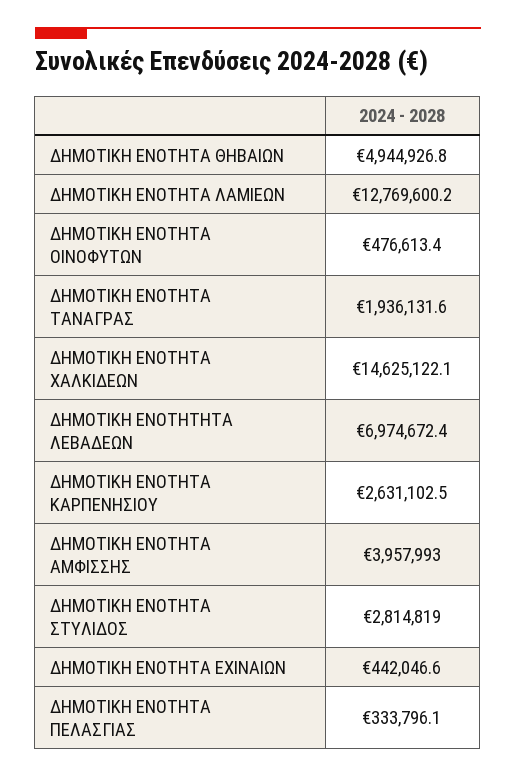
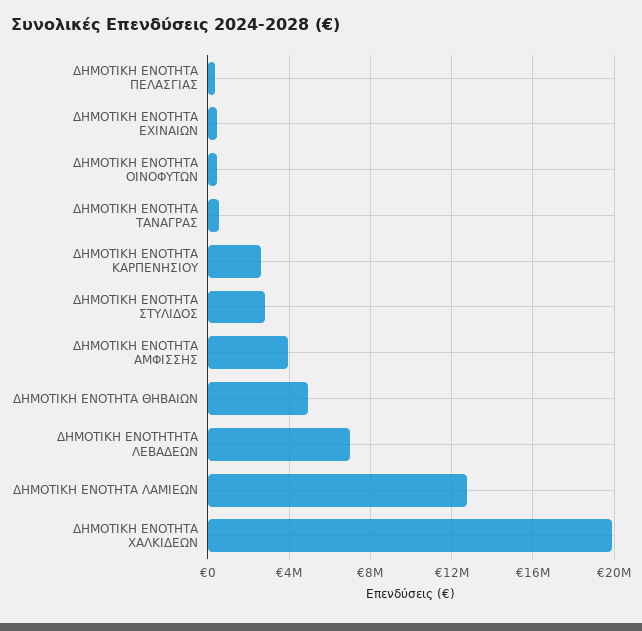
ΔΗΜΟΤΙΚΗ ΕΝΟΤΗΤΑ ΤΑΝΑΓΡΑΣ: 1936131.6 -> 500000
ΔΗΜΟΤΙΚΗ ΕΝΟΤΗΤΑ ΧΑΛΚΙΔΕΩΝ: 14625122.1 -> 20000000

